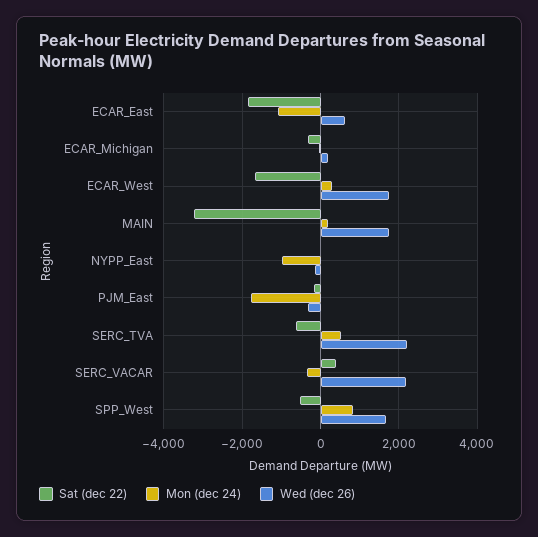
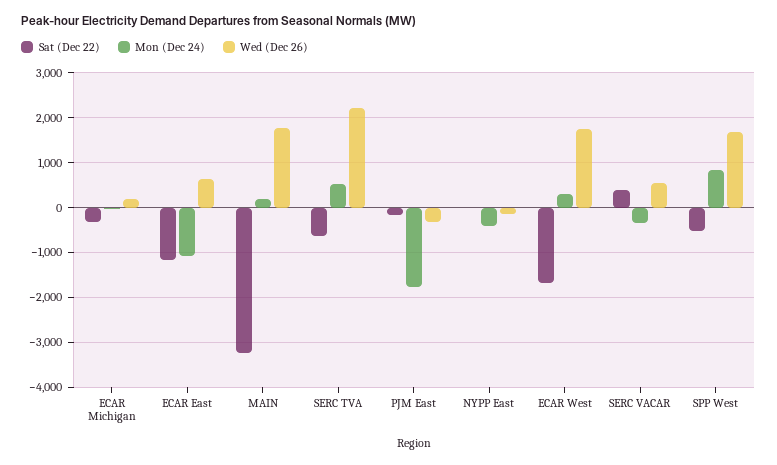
Sat (dec 22), ECAR_East: -1800 -> -1200
Mon (dec 24), NYPP_East: -1000 -> -400
Wed (dec 26), SERC_VACAR: 2200 -> 600

